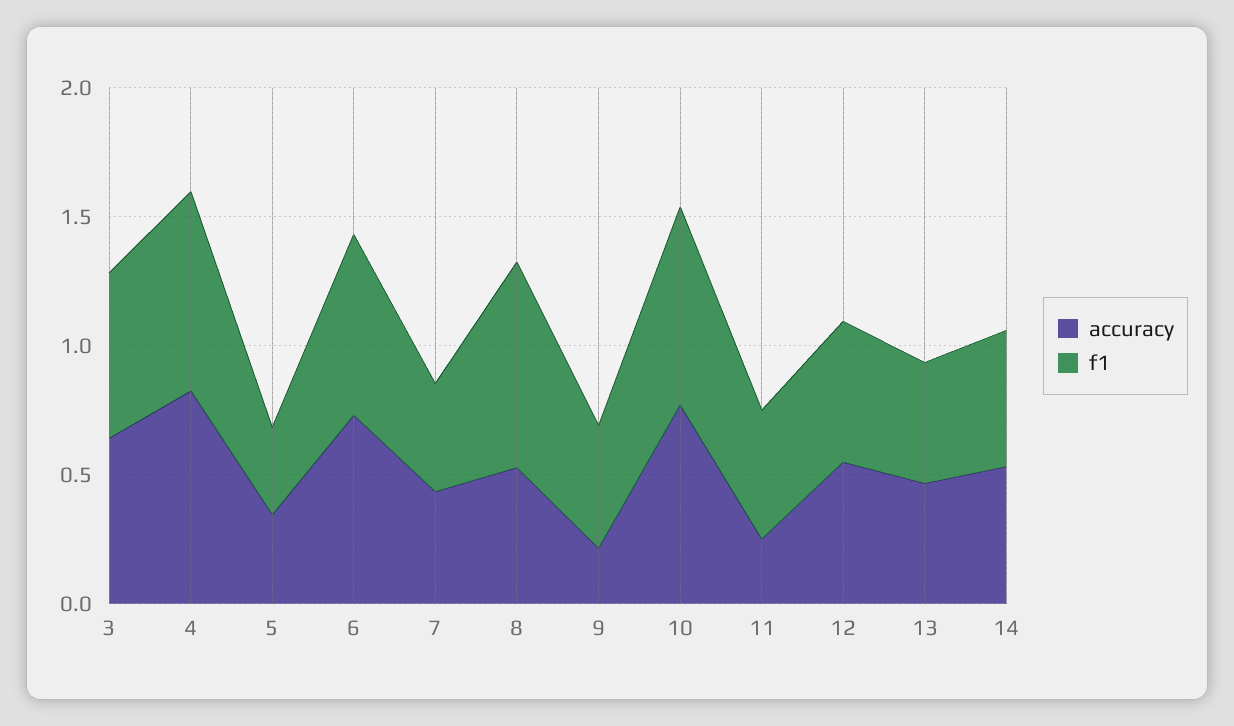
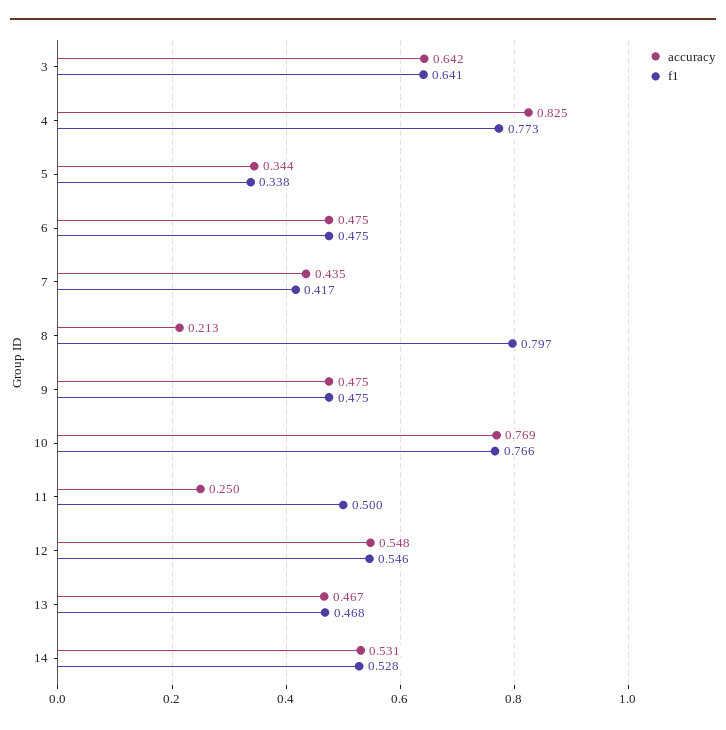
accuracy, 6: 0.7 -> 0.475
f1, 6: 0.7 -> 0.475
accuracy, 8: 0.5 -> 0.213
accuracy, 9: 0.2 -> 0.475

